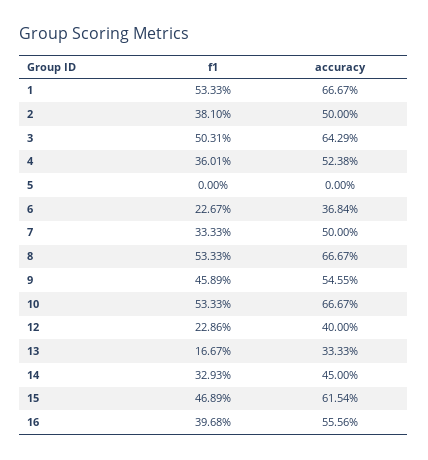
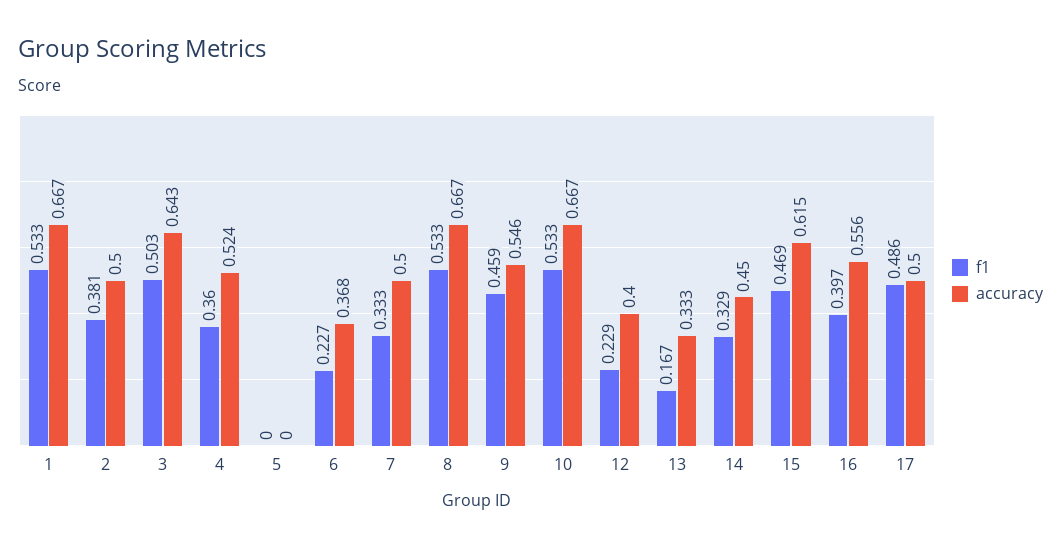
f1, 17: none -> 0.486
accuracy, 17: none -> 0.5

